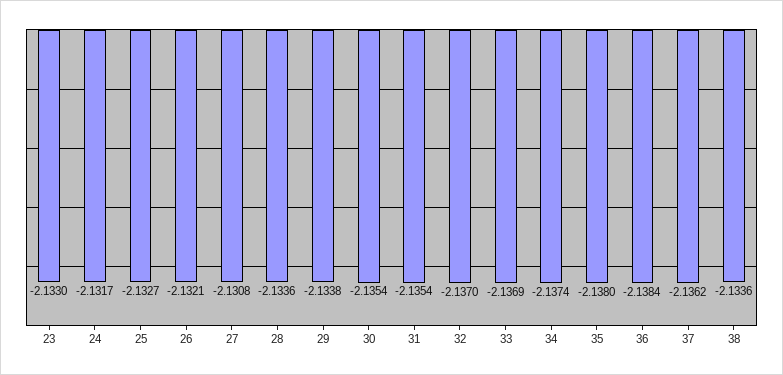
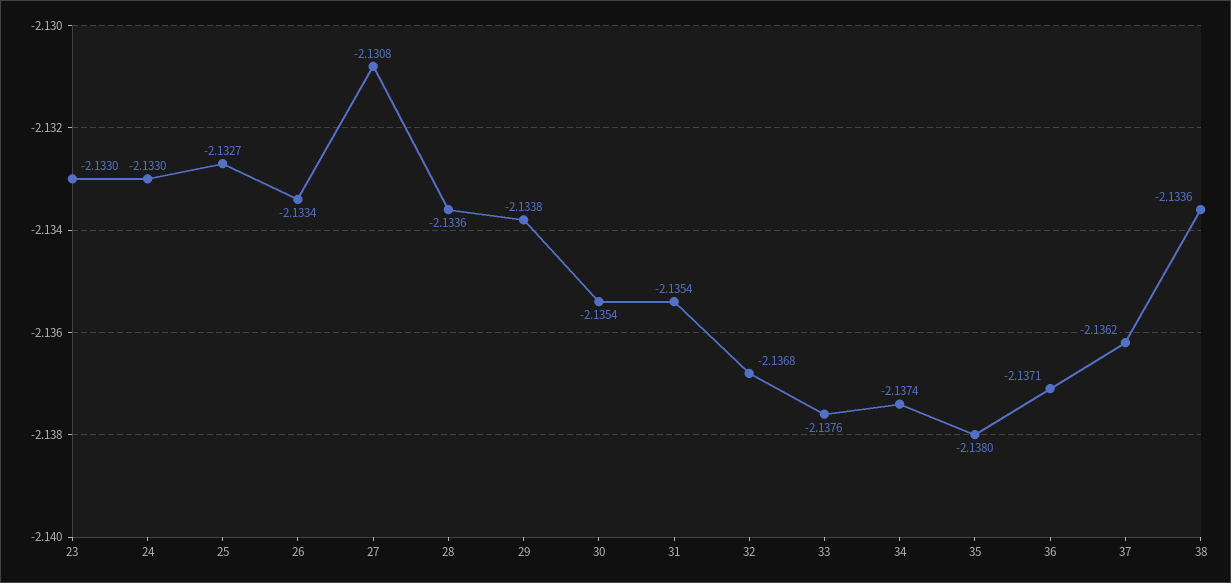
24: -2.1317 -> -2.133
26: -2.1321 -> -2.1334
32: -2.137 -> -2.1368
33: -2.1369 -> -2.1376
36: -2.1384 -> -2.1371

